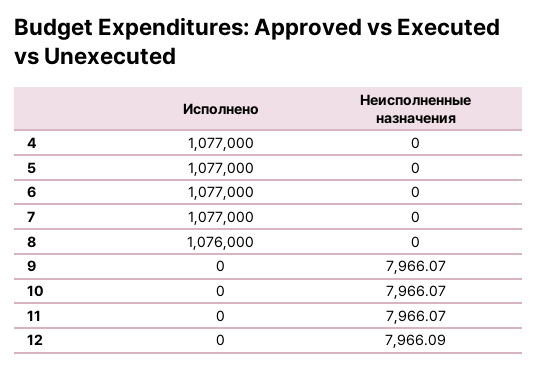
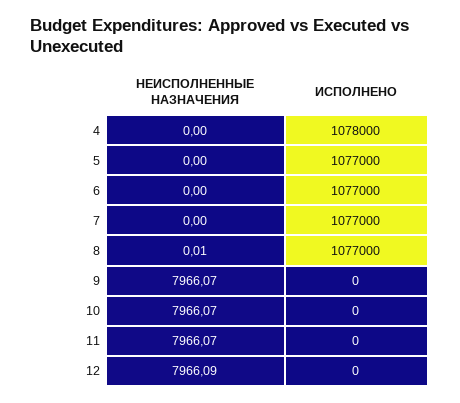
Исполнено, 4: 1077000 -> 1078000
Исполнено, 8: 1076000 -> 1077000
Неисполненные назначения, 8: 0 -> 0.01

